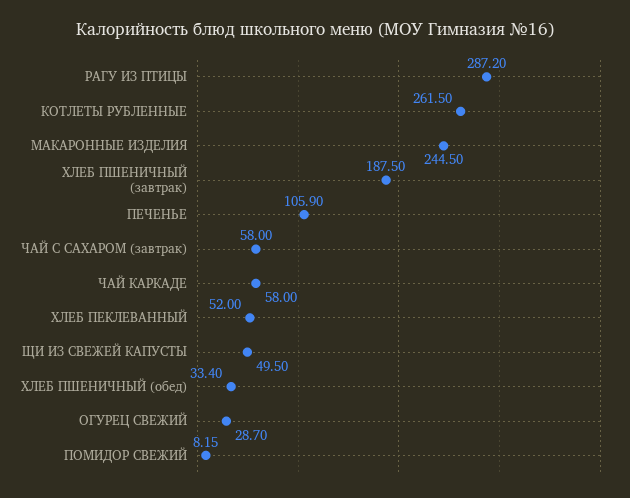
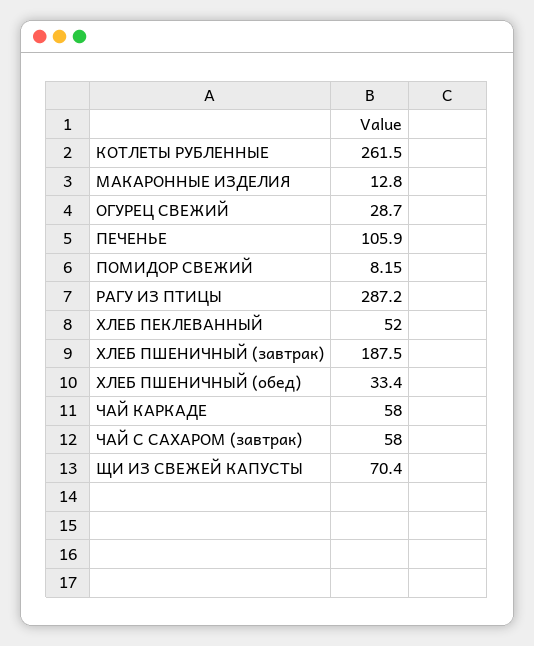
МАКАРОННЫЕ ИЗДЕЛИЯ: 244.5 -> 12.8
ЩИ ИЗ СВЕЖЕЙ КАПУСТЫ: 49.5 -> 70.4

